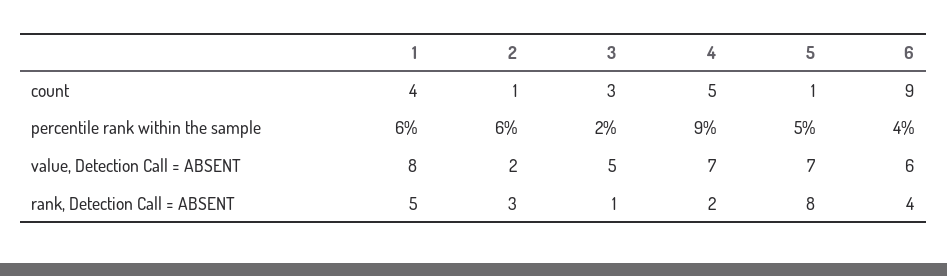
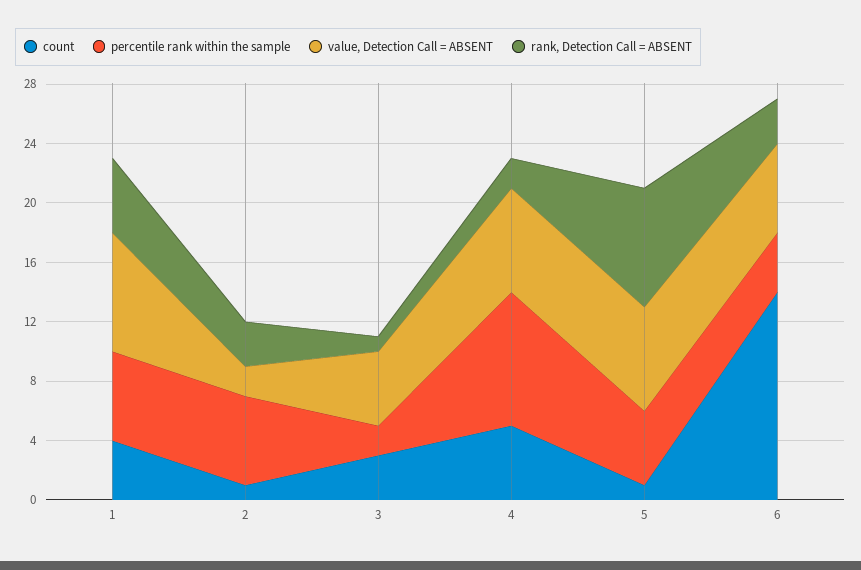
count, 6: 9 -> 14
rank, Detection Call = ABSENT, 6: 4 -> 3

